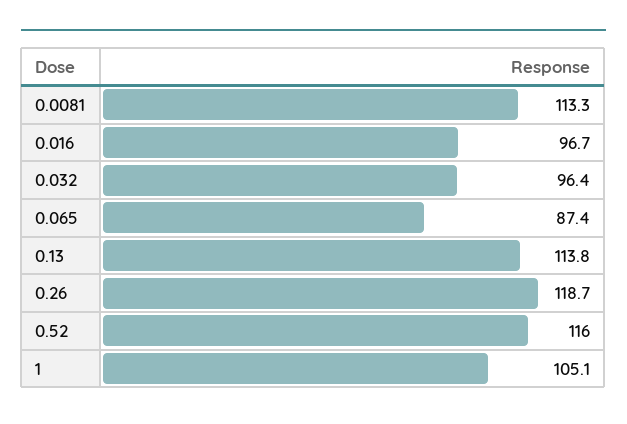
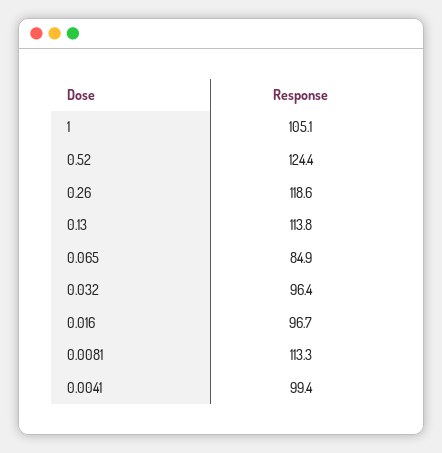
0.065: 87.4 -> 84.9
0.26: 118.7 -> 118.6
0.52: 116 -> 124.4
0.0041: none -> 99.4

